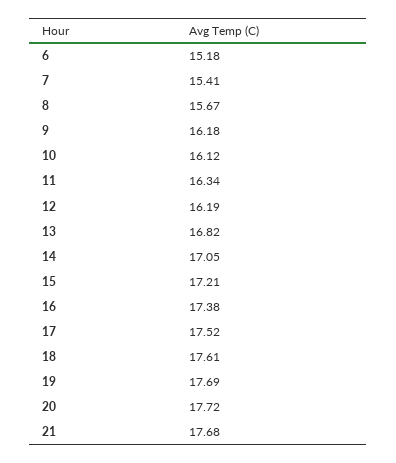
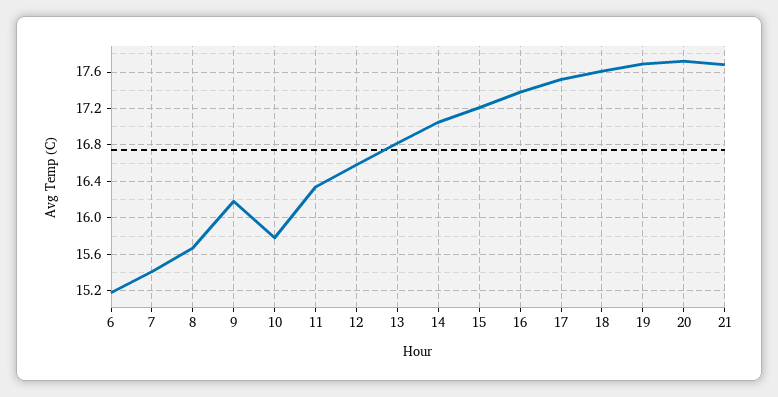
10: 16.12 -> 15.8
12: 16.19 -> 16.6

